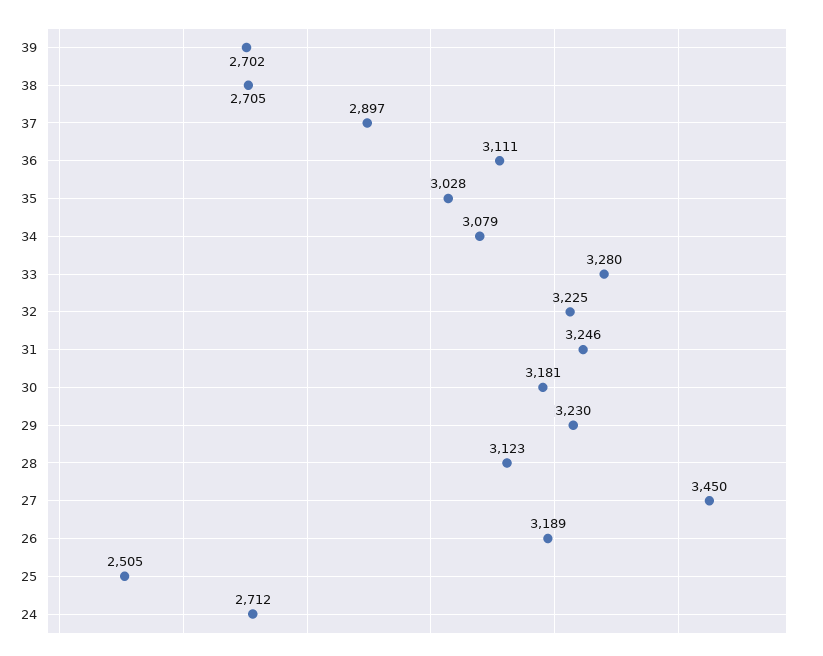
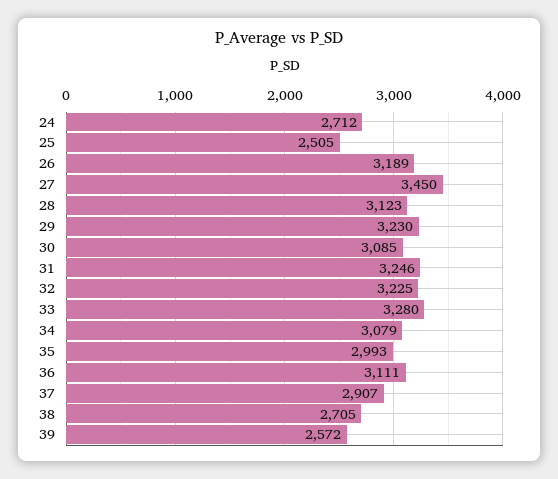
39: 2702 -> 2572
37: 2897 -> 2907
35: 3028 -> 2993
30: 3181 -> 3085

